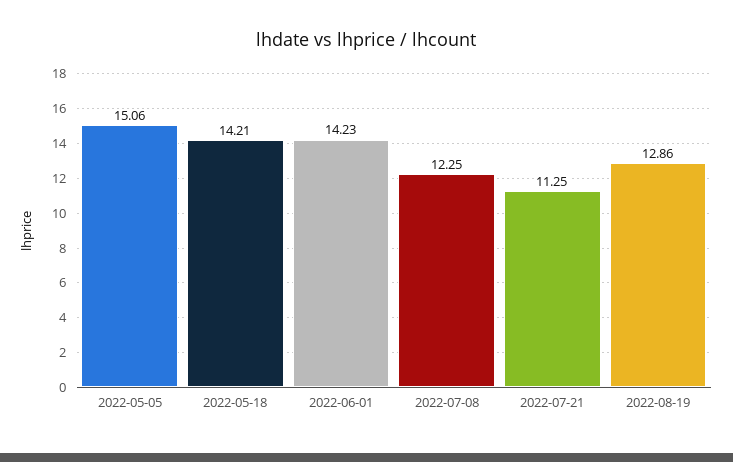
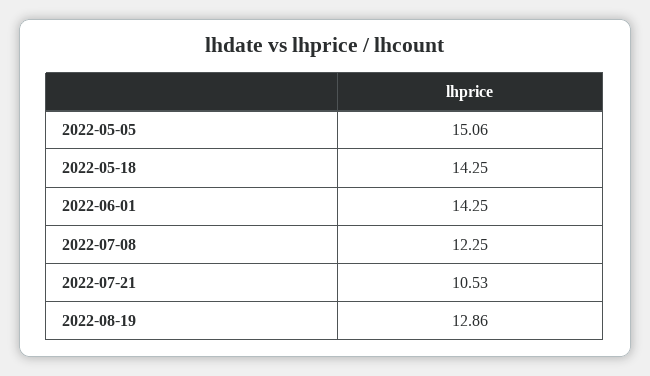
2022-05-18: 14.21 -> 14.25
2022-06-01: 14.23 -> 14.25
2022-07-21: 11.25 -> 10.53

